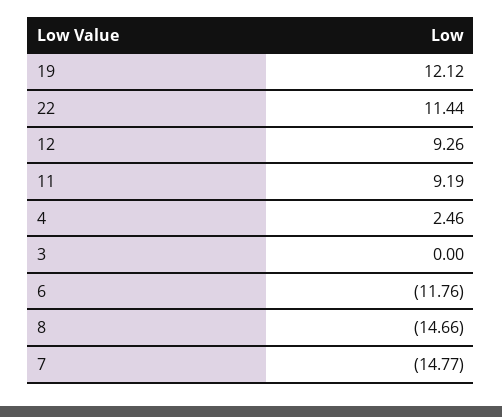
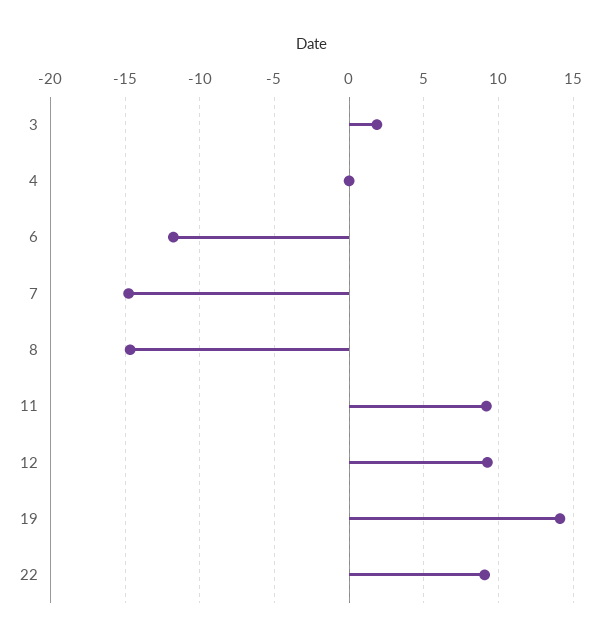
19: 12.12 -> 14
22: 11.44 -> 9
4: 2.46 -> 0
3: 0 -> 2

